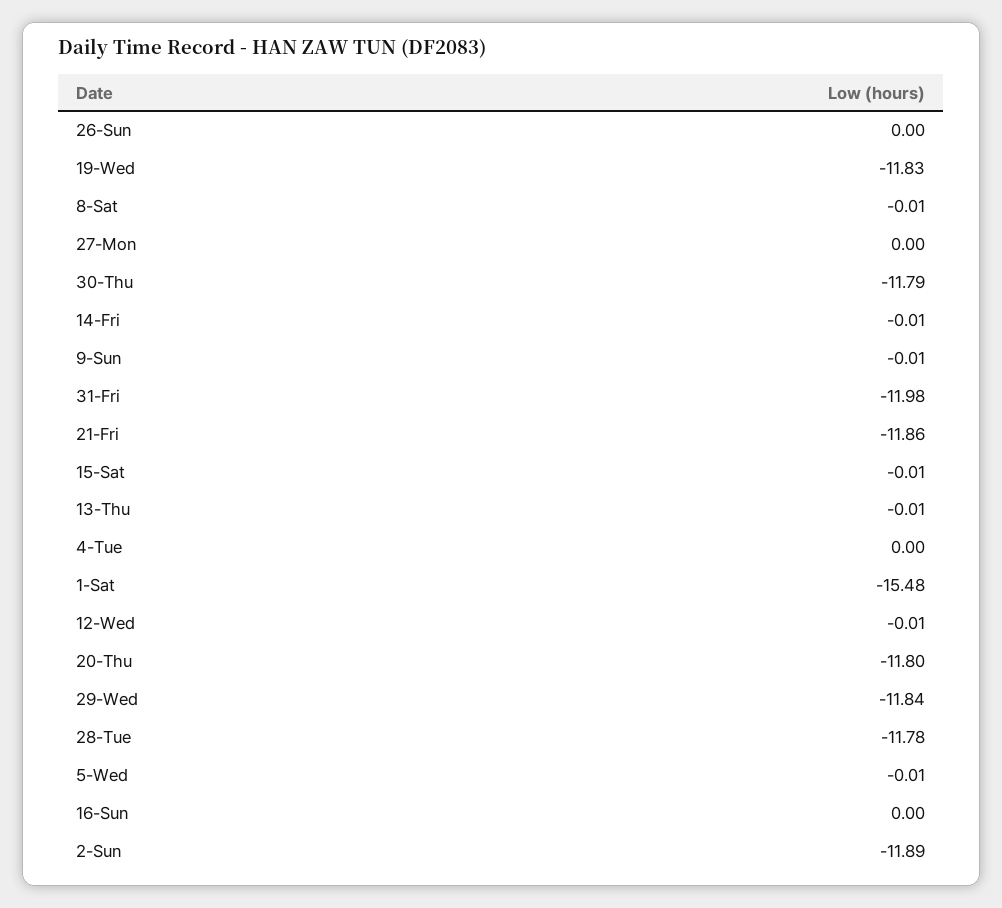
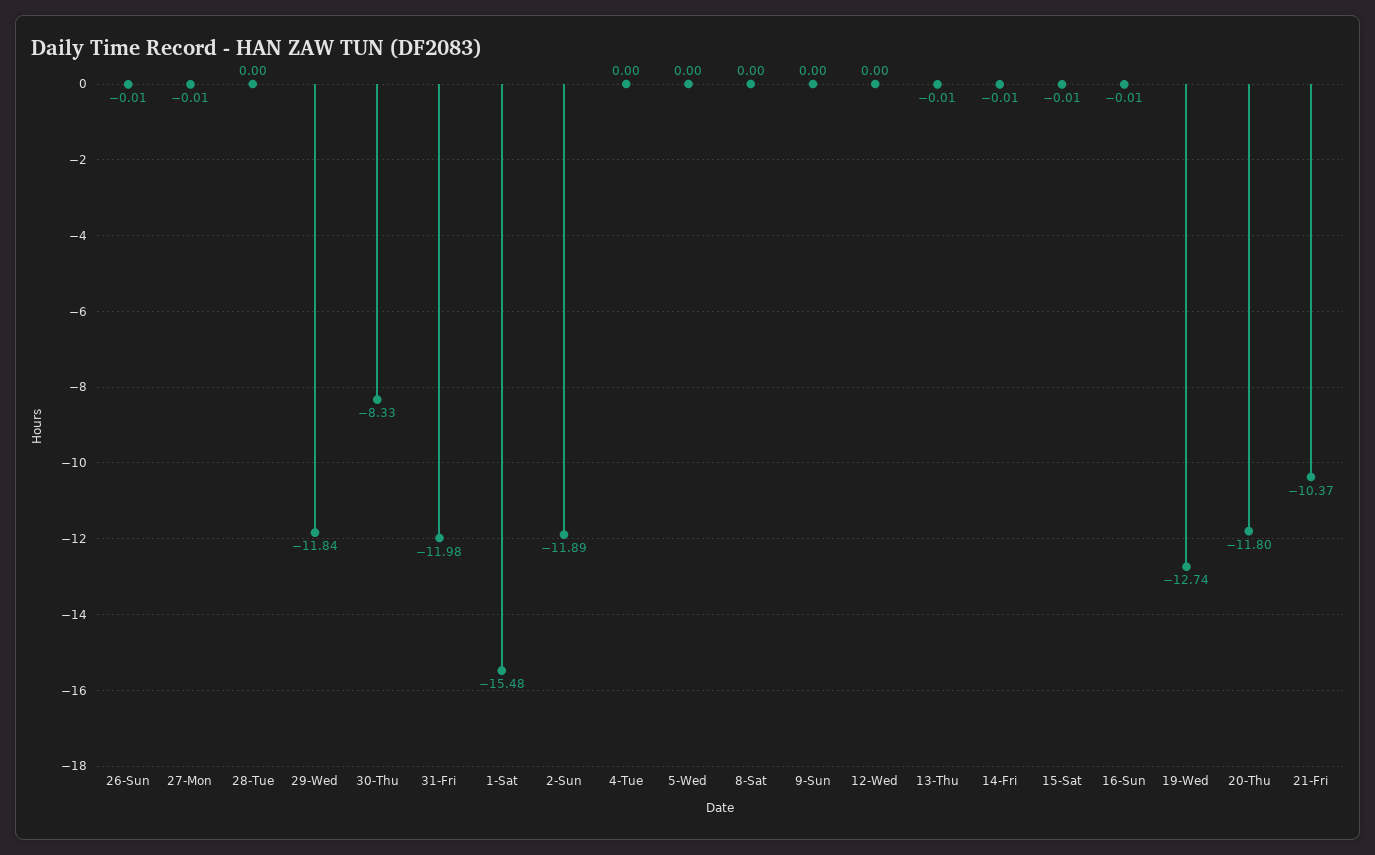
26-Sun: 0 -> -0.01
19-Wed: -11.83 -> -12.74
8-Sat: -0.01 -> 0
27-Mon: 0 -> -0.01
30-Thu: -11.79 -> -8.33
9-Sun: -0.01 -> 0
21-Fri: -11.86 -> -10.37
12-Wed: -0.01 -> 0
28-Tue: -11.78 -> 0
5-Wed: -0.01 -> 0
16-Sun: 0 -> -0.01

